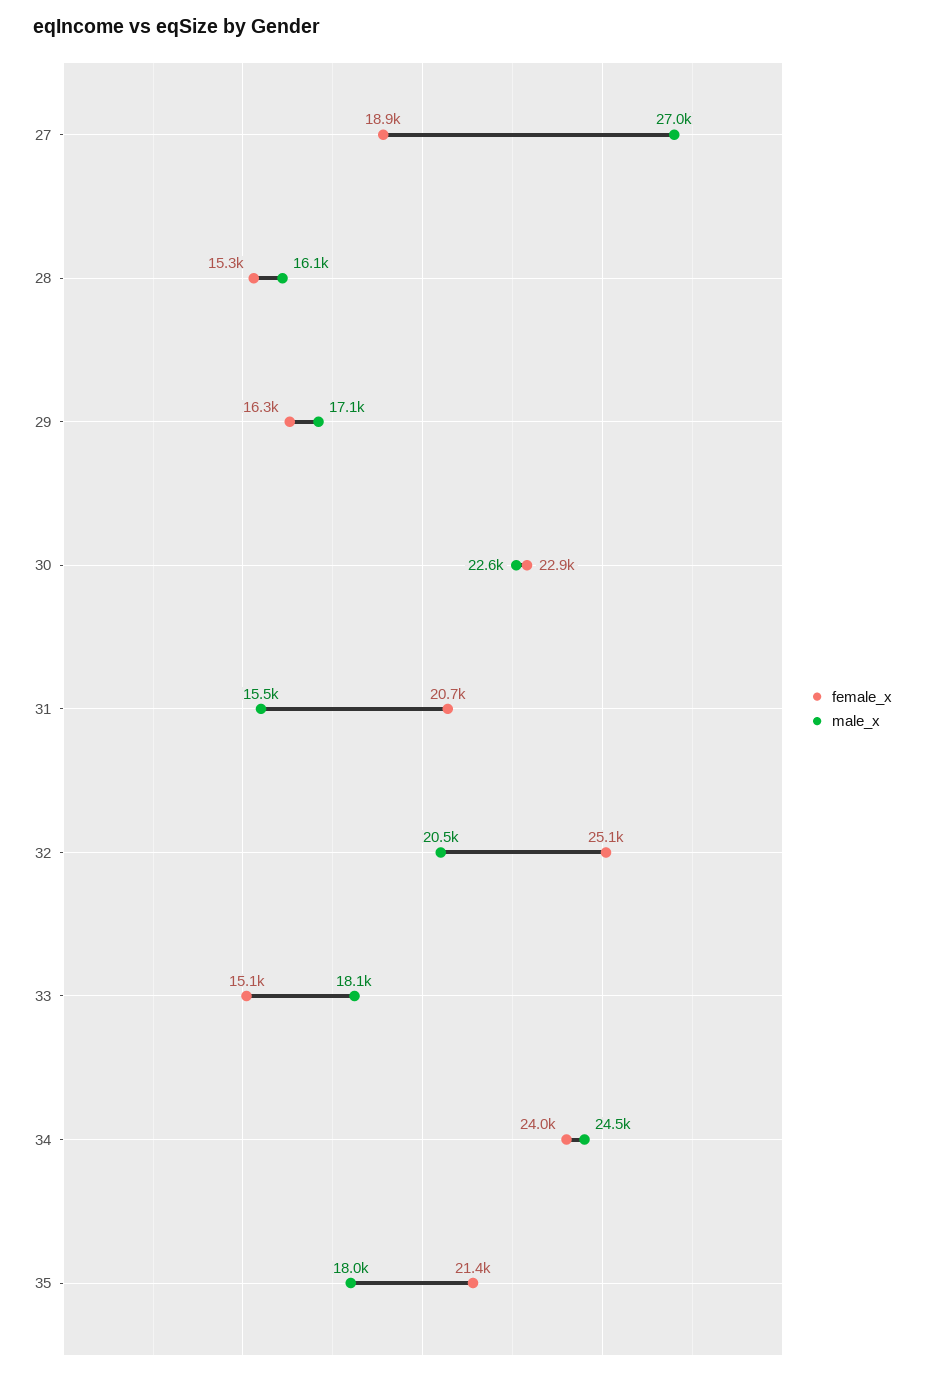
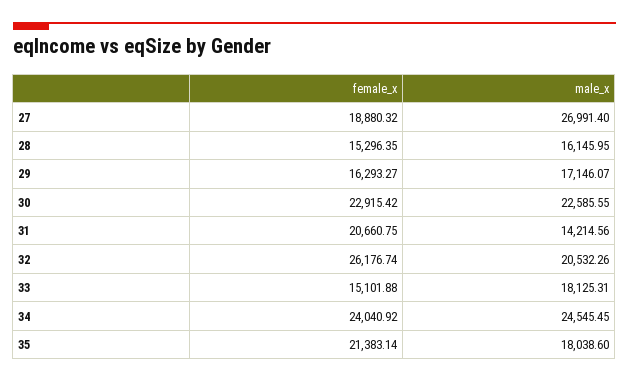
male_x, 31: 15500 -> 14214.56
female_x, 32: 25100 -> 26176.74

